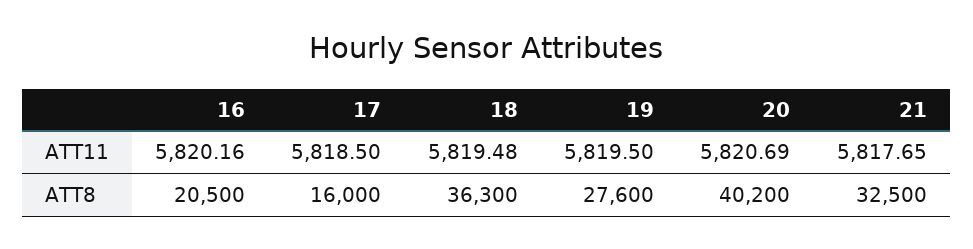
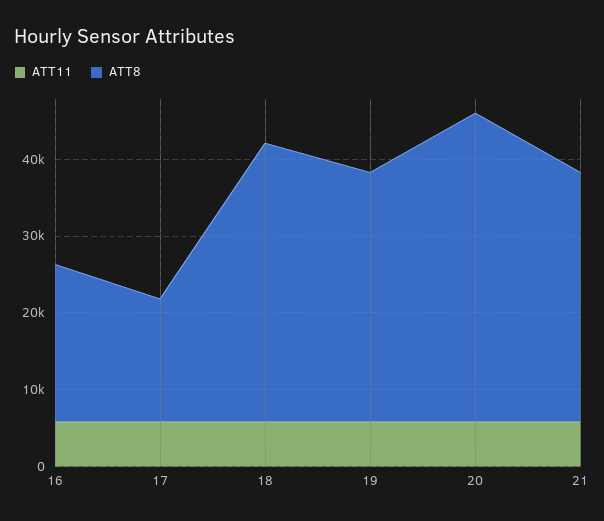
ATT8, 19: 27600 -> 32000

